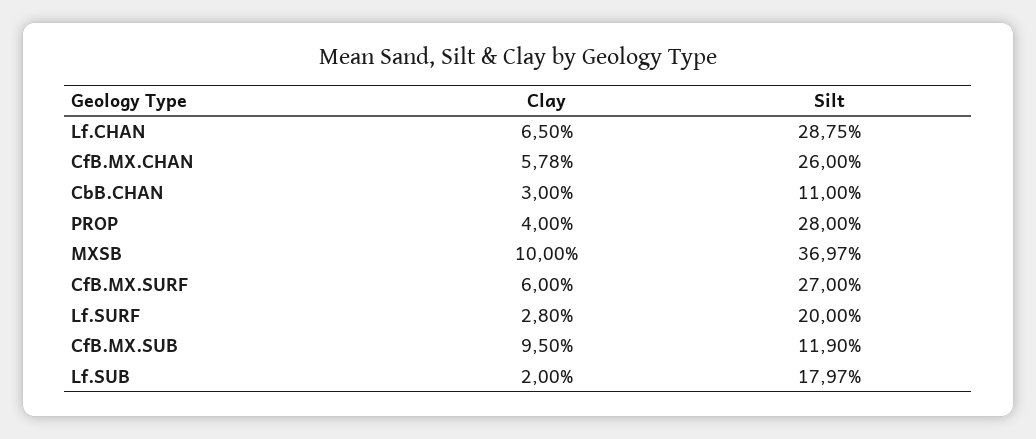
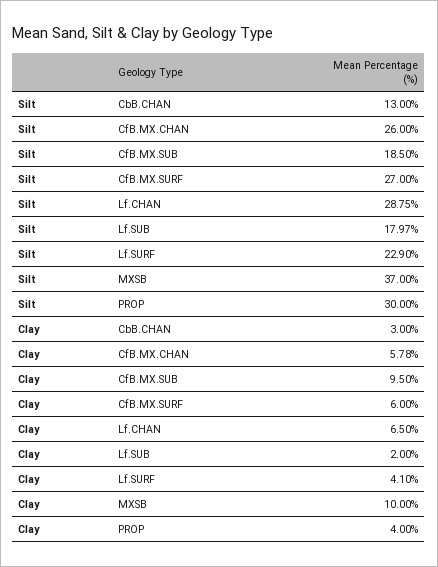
Silt, CbB.CHAN: 11 -> 13
Silt, PROP: 28 -> 30
Silt, MXSB: 36.97 -> 37
Clay, Lf.SURF: 2.8 -> 4.1
Silt, Lf.SURF: 20 -> 22.9
Silt, CfB.MX.SUB: 11.9 -> 18.5

